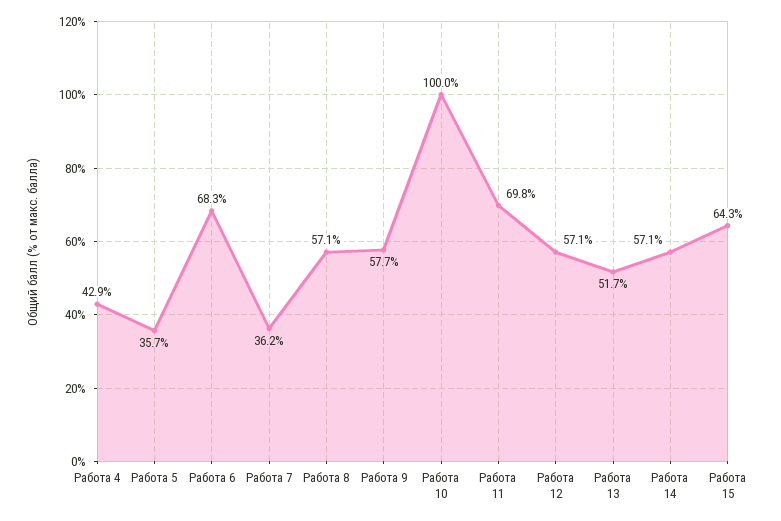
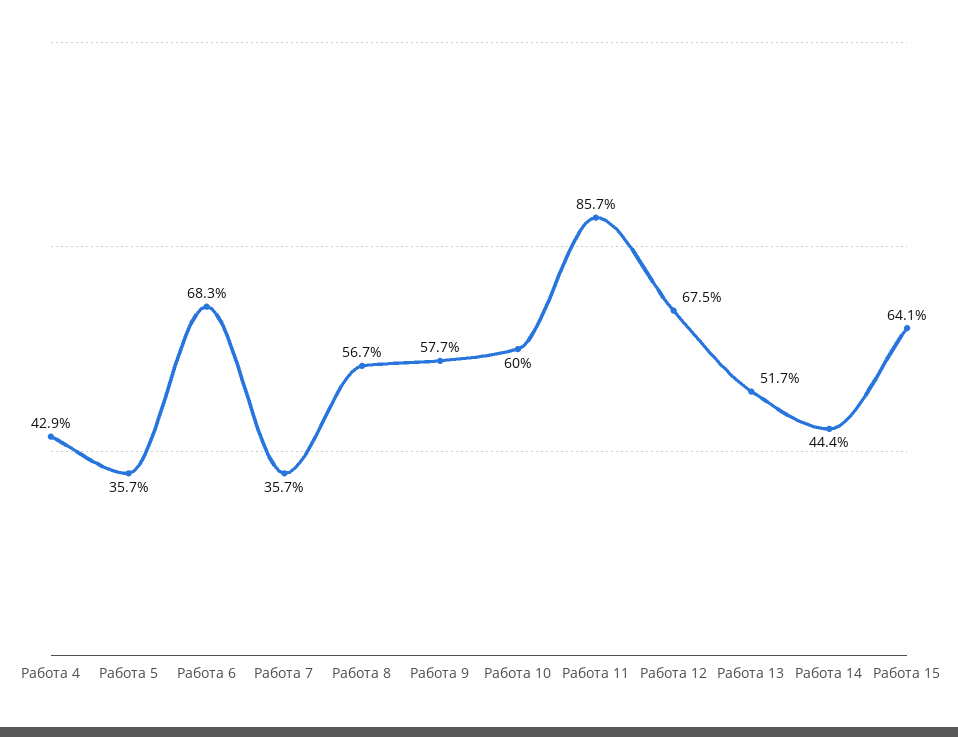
Работа 7: 36.2 -> 35.7
Работа 8: 57.1 -> 56.7
Работа 10: 100 -> 60
Работа 11: 69.8 -> 85.7
Работа 12: 57.1 -> 67.5
Работа 14: 57.1 -> 44.4
Работа 15: 64.3 -> 64.1

